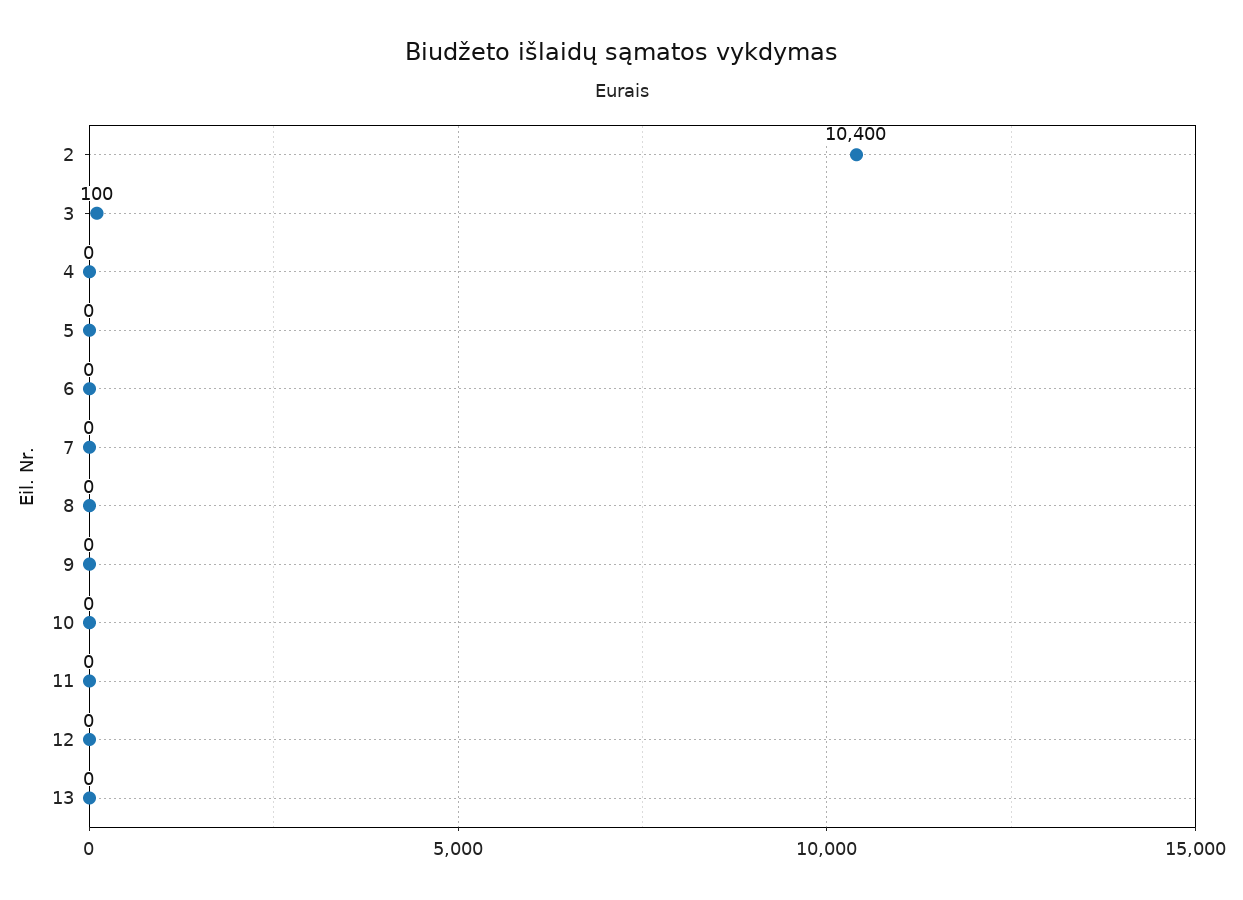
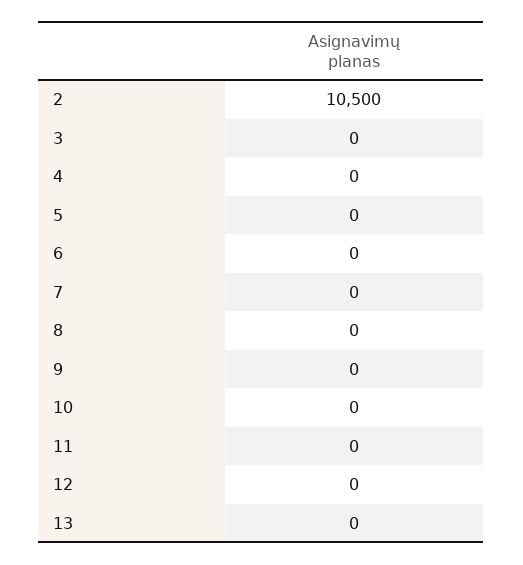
2: 10400 -> 10500
3: 100 -> 0

